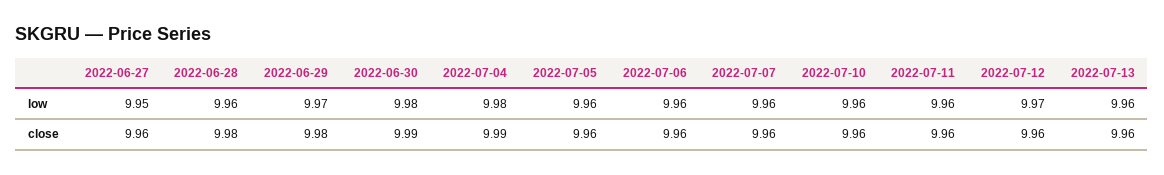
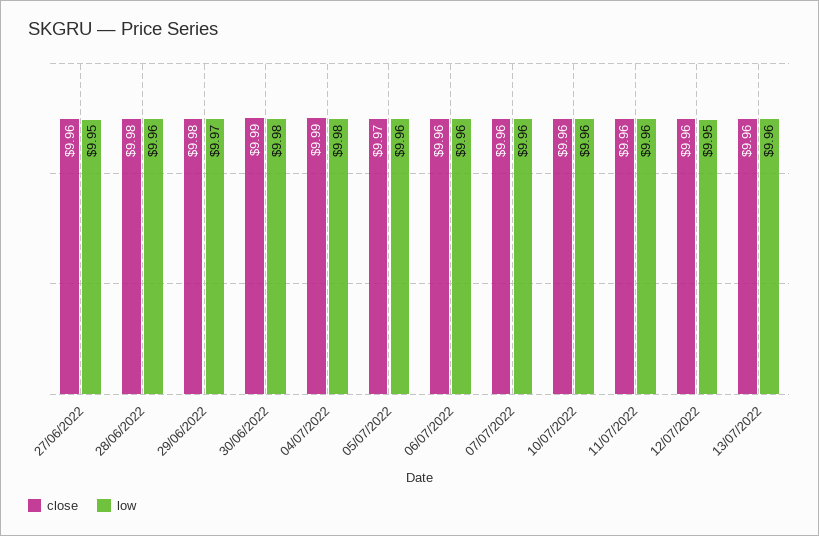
low, 2022-07-12: 9.97 -> 9.95
close, 2022-07-05: 9.96 -> 9.97

